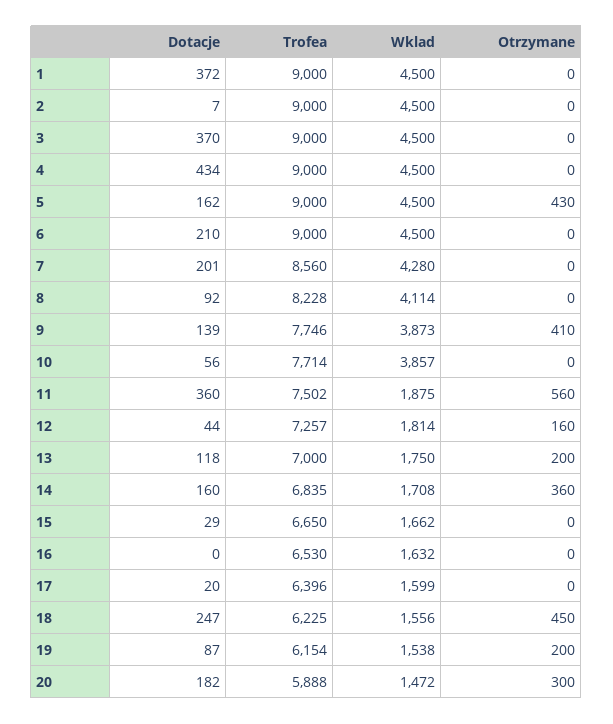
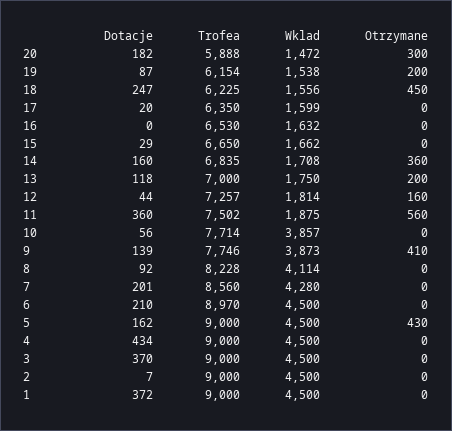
Trofea, 6: 9000 -> 8970
Trofea, 17: 6396 -> 6350

